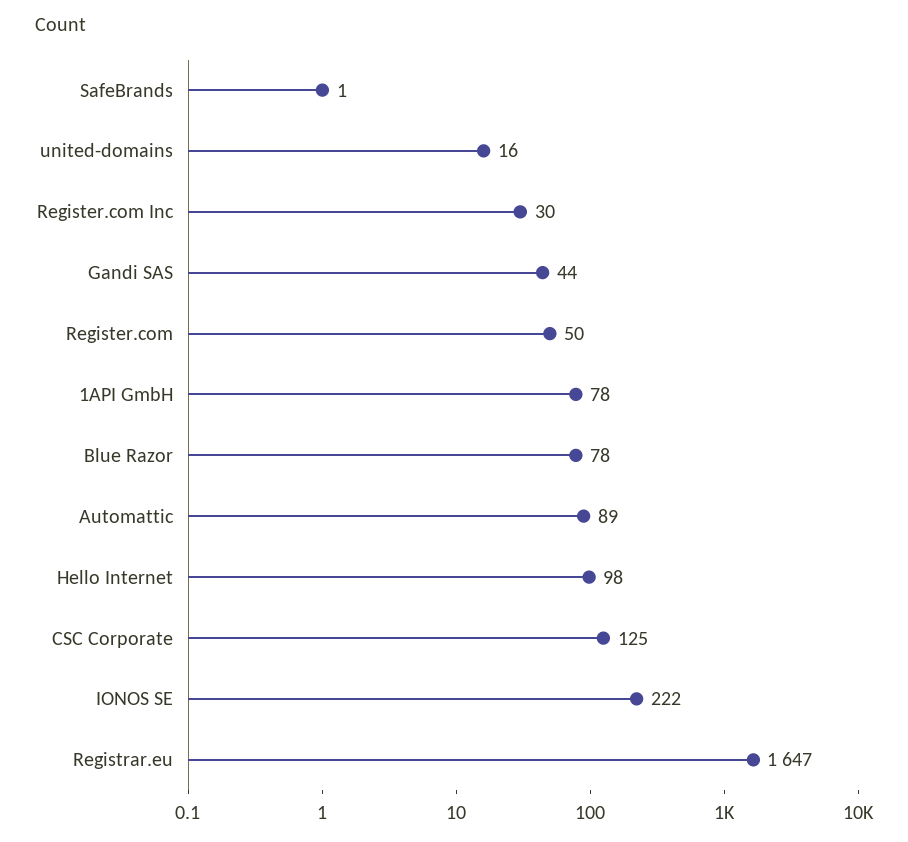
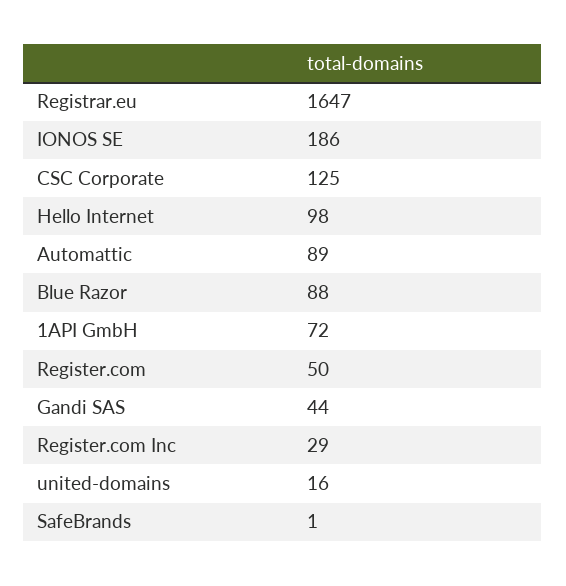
Register.com Inc: 30 -> 29
1API GmbH: 78 -> 72
Blue Razor: 78 -> 88
IONOS SE: 222 -> 186

